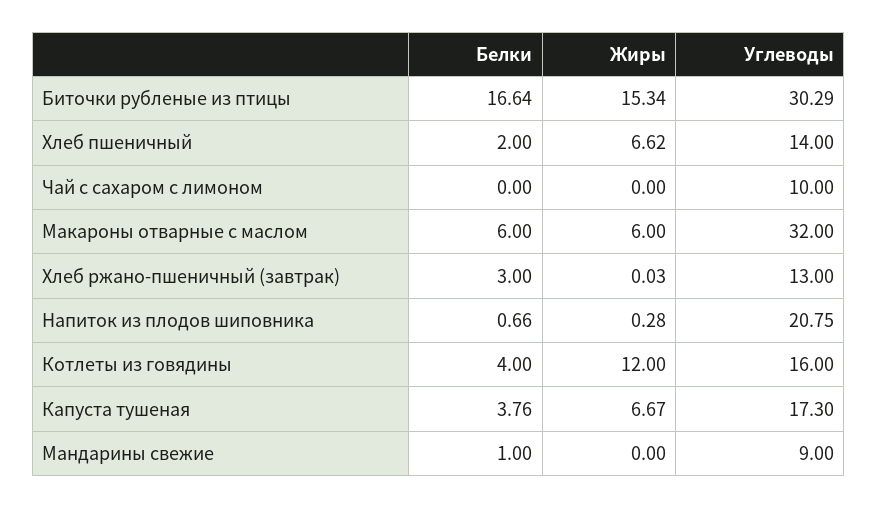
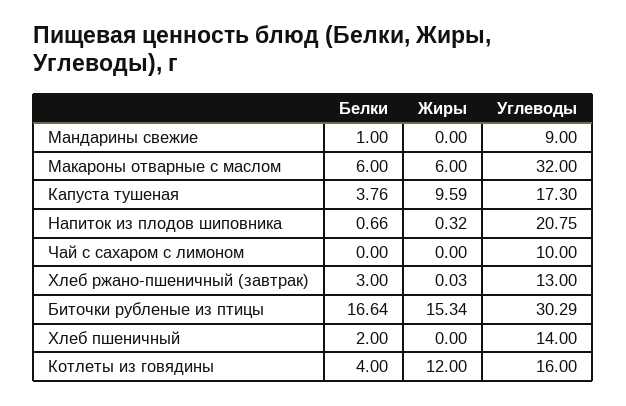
Жиры, Хлеб пшеничный: 6.62 -> 0
Жиры, Напиток из плодов шиповника: 0.28 -> 0.32
Жиры, Капуста тушеная: 6.67 -> 9.59

